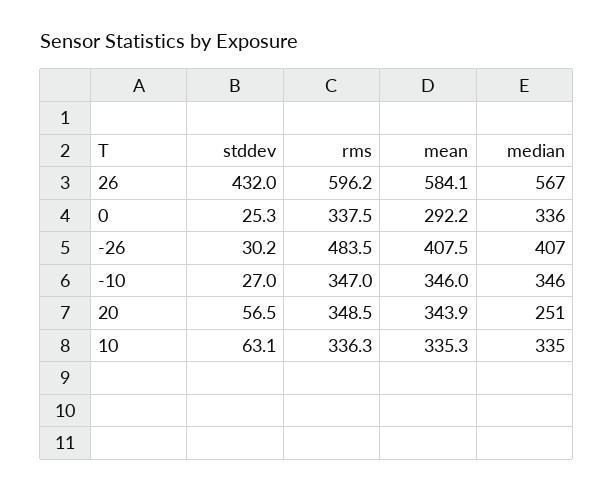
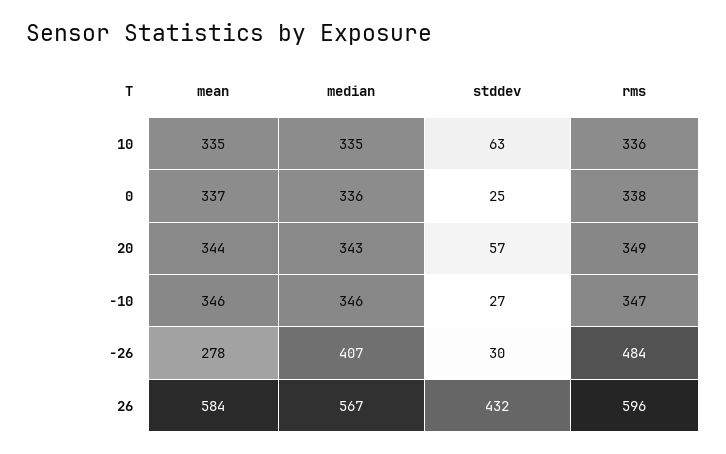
mean, 0: 292.2 -> 337
mean, -26: 407.5 -> 278
median, 20: 251 -> 343

